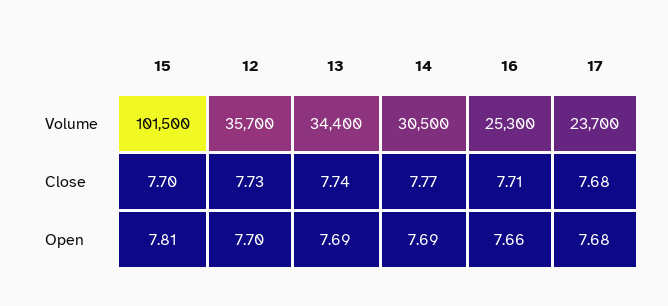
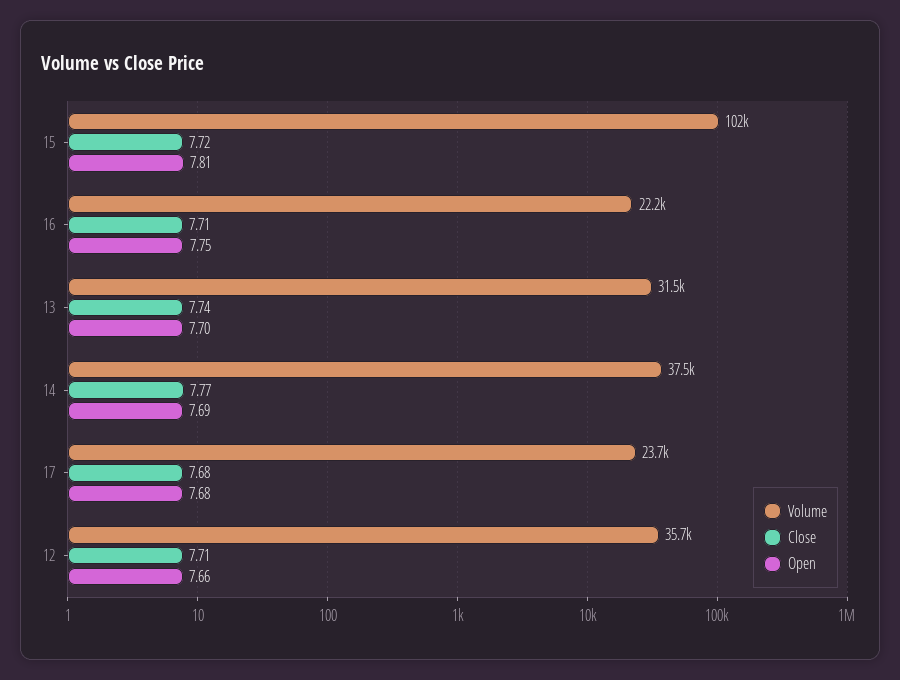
Volume, 13: 34400 -> 31500
Volume, 14: 30500 -> 37500
Volume, 16: 25300 -> 22200
Close, 15: 7.7 -> 7.72
Close, 12: 7.73 -> 7.71
Open, 12: 7.7 -> 7.66
Open, 13: 7.69 -> 7.7
Open, 16: 7.66 -> 7.75

